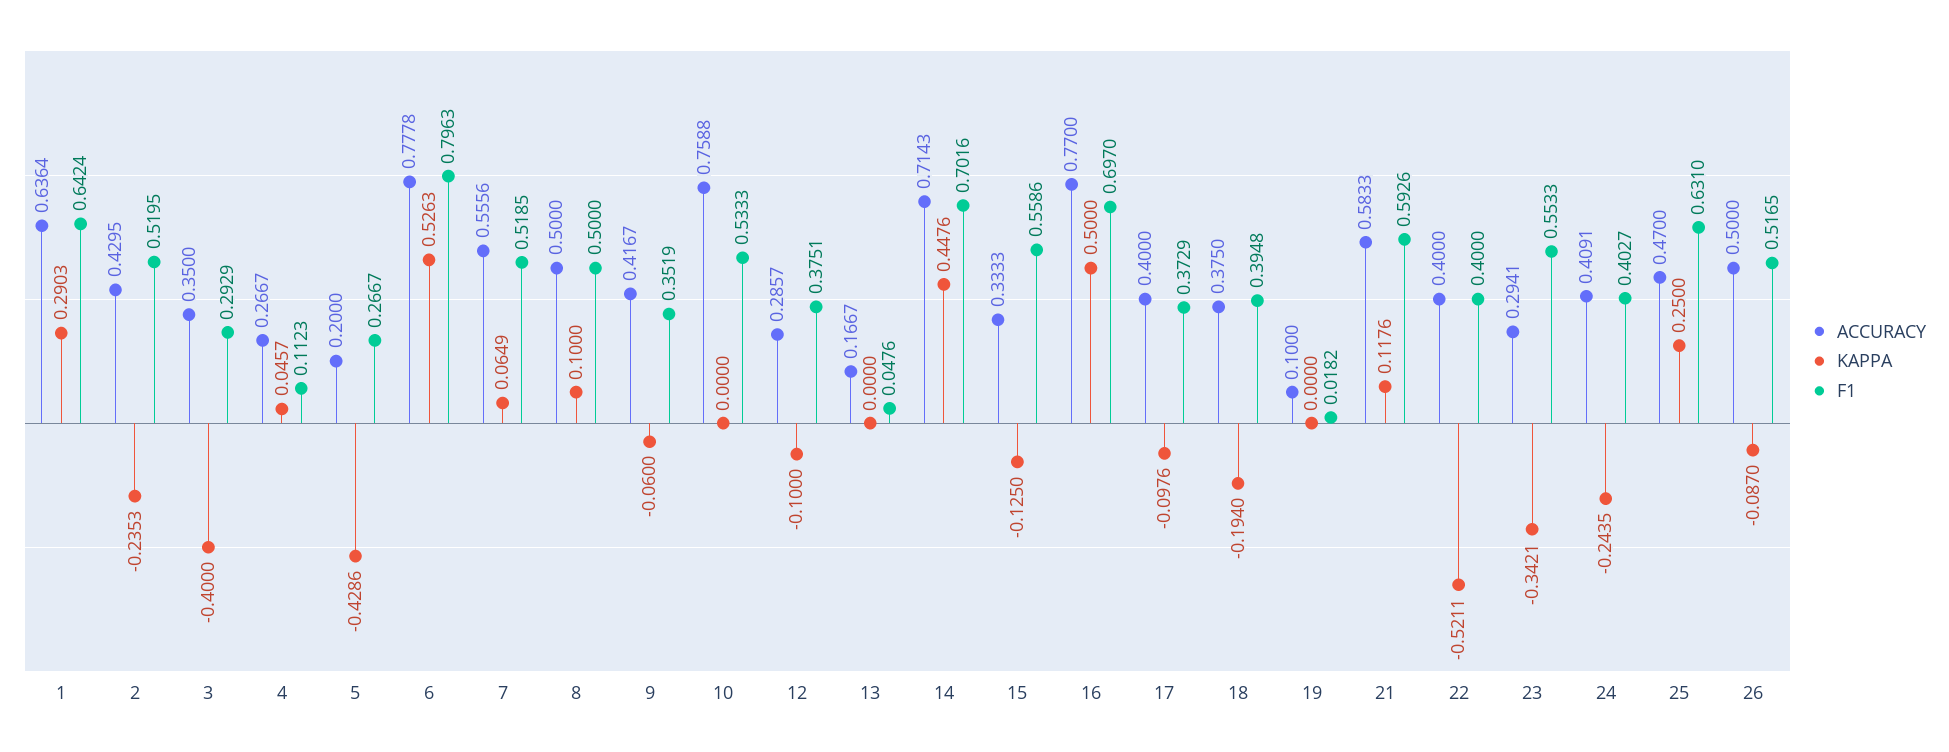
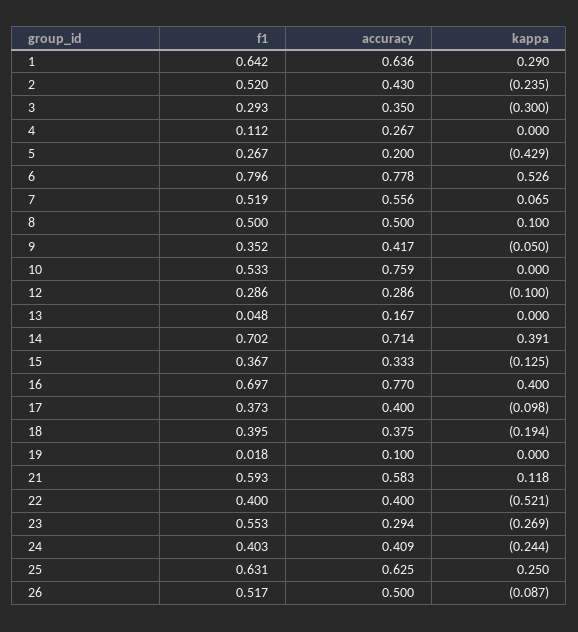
KAPPA, 3: -0.4 -> -0.3
KAPPA, 4: 0.0457 -> 0
KAPPA, 9: -0.06 -> -0.05
F1, 12: 0.3751 -> 0.286
KAPPA, 14: 0.4476 -> 0.391
F1, 15: 0.5586 -> 0.367
KAPPA, 16: 0.5 -> 0.4
KAPPA, 23: -0.3421 -> -0.269
ACCURACY, 25: 0.47 -> 0.625

